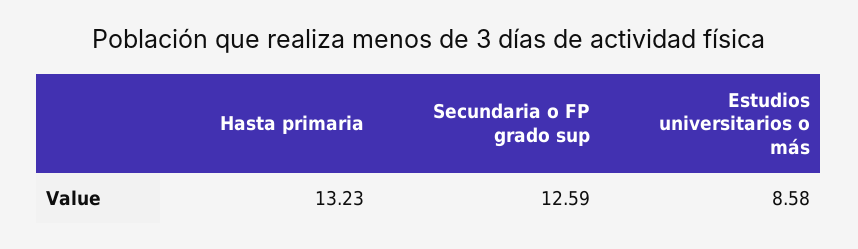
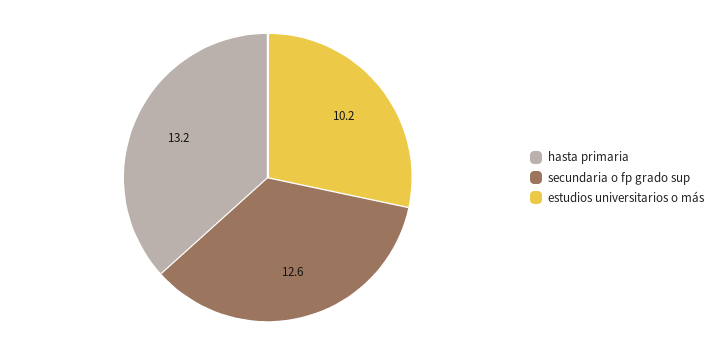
Estudios universitarios o más: 8.58 -> 10.2

